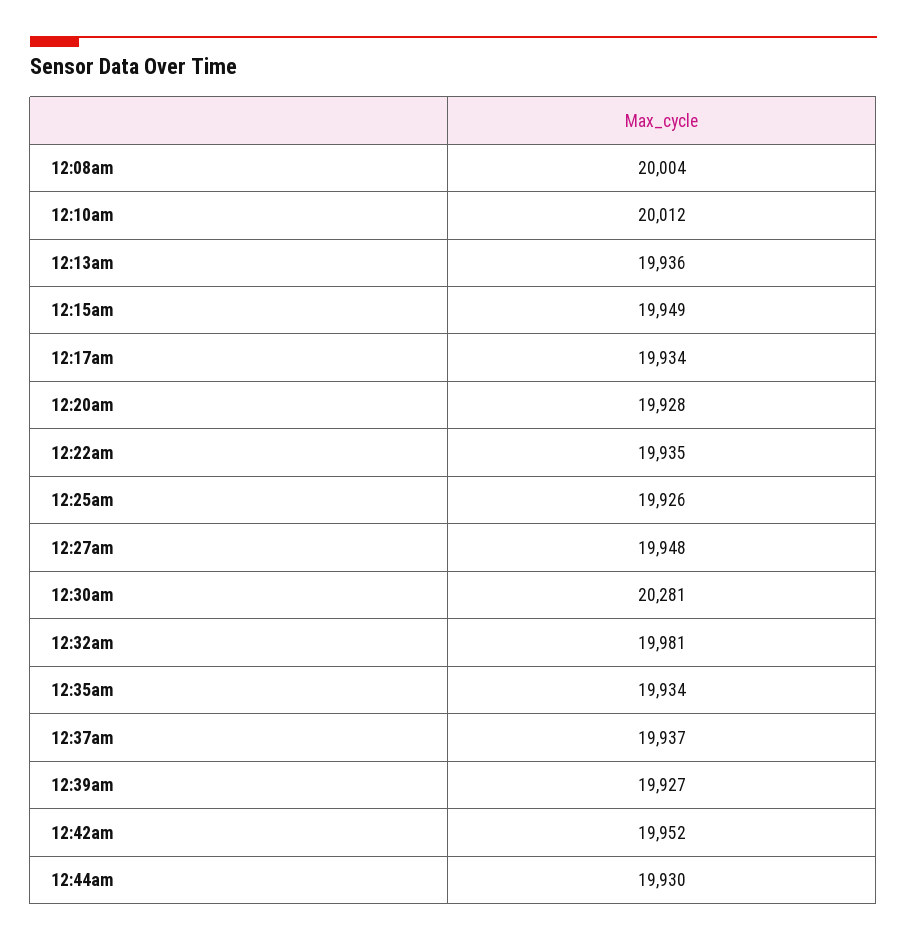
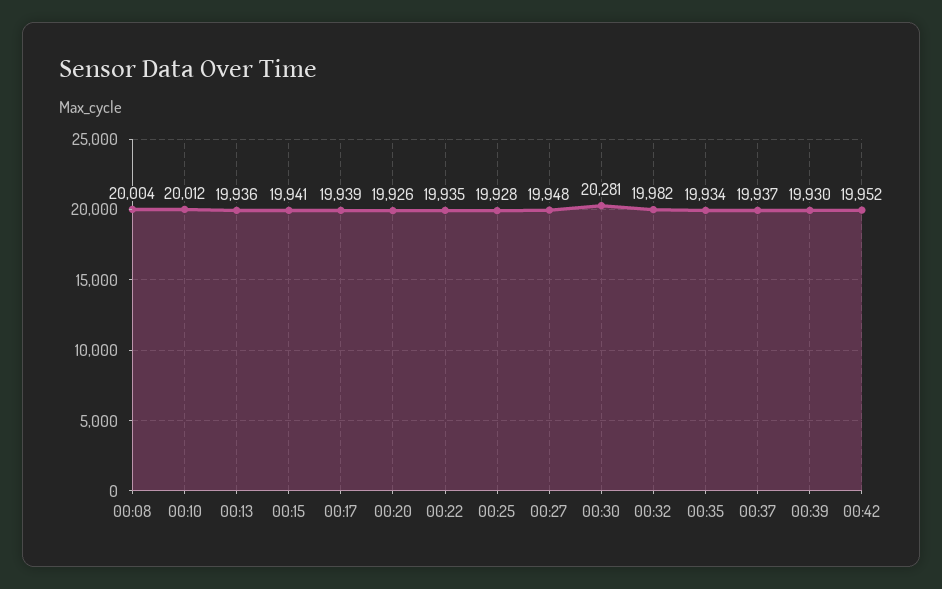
12:15am: 19949 -> 19941
12:17am: 19934 -> 19939
12:20am: 19928 -> 19926
12:25am: 19926 -> 19928
12:32am: 19981 -> 19982
12:39am: 19927 -> 19930
12:44am: 19930 -> none

